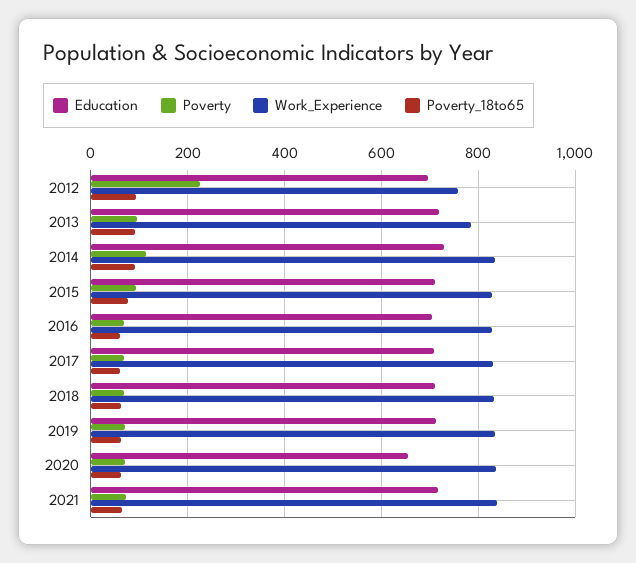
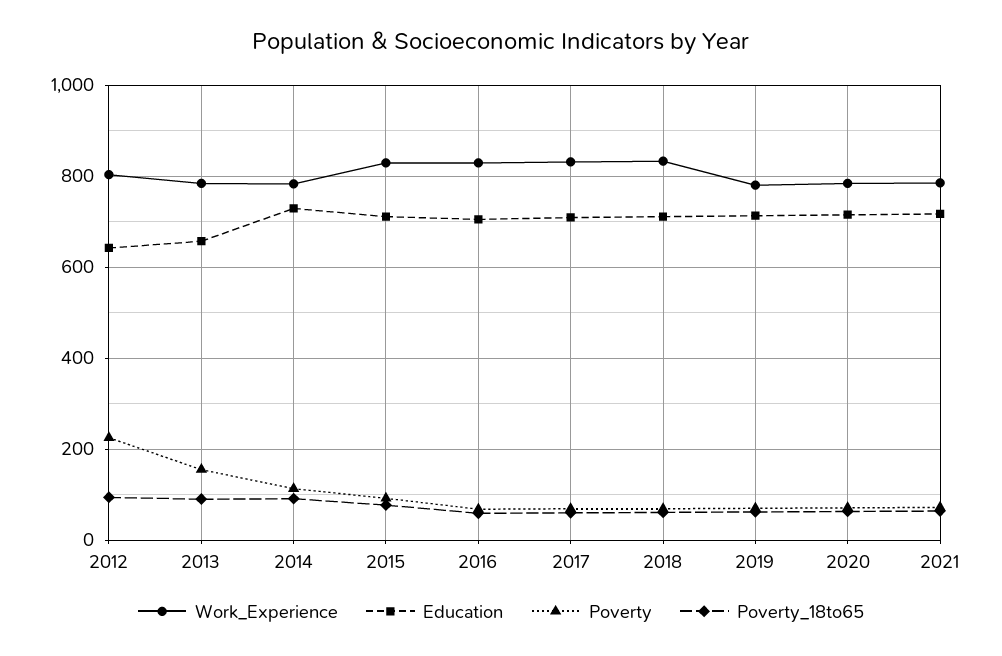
Education, 2012: 700 -> 640
Work_Experience, 2012: 760 -> 800
Education, 2013: 720 -> 660
Poverty, 2013: 100 -> 160
Work_Experience, 2014: 840 -> 780
Work_Experience, 2019: 840 -> 780
Education, 2020: 660 -> 720
Work_Experience, 2020: 840 -> 780
Work_Experience, 2021: 840 -> 780

